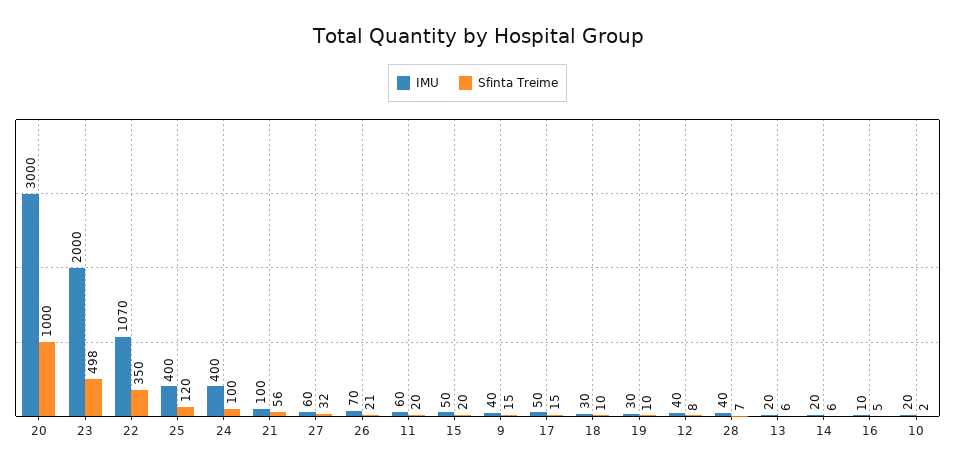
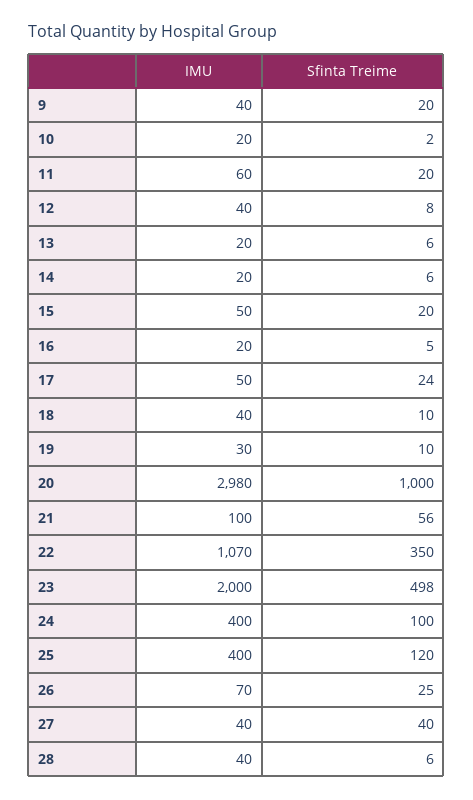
IMU, 20: 3000 -> 2980
IMU, 27: 60 -> 40
Sfinta Treime, 27: 32 -> 40
Sfinta Treime, 26: 21 -> 25
Sfinta Treime, 9: 15 -> 20
Sfinta Treime, 17: 15 -> 24
IMU, 18: 30 -> 40
Sfinta Treime, 28: 7 -> 6
IMU, 16: 10 -> 20

